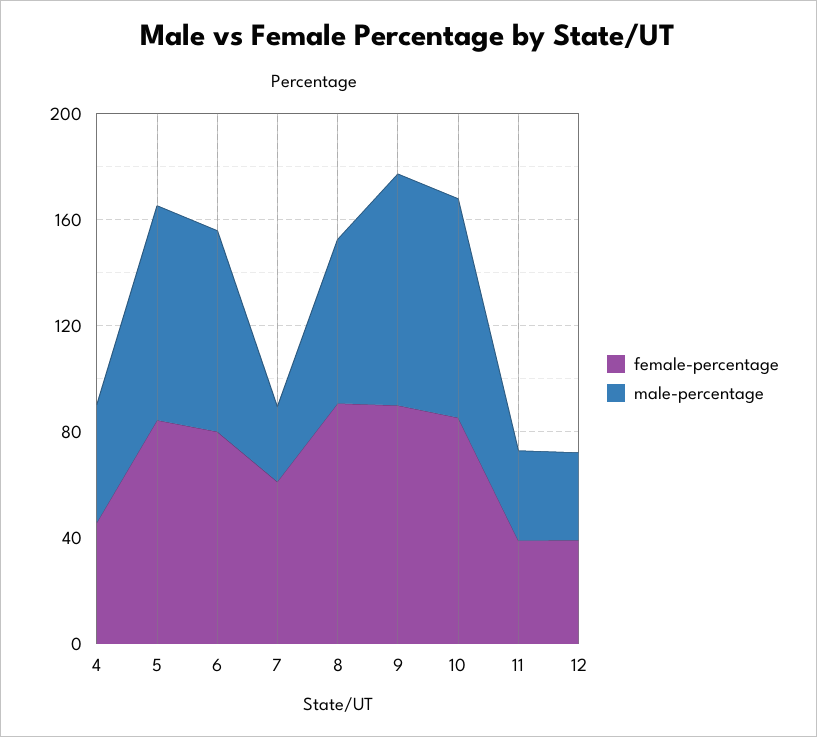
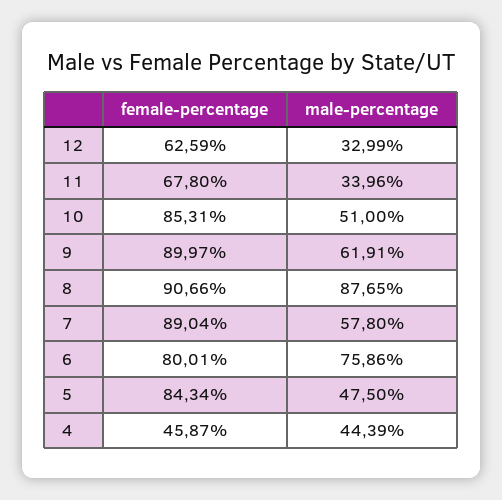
male-percentage, 5: 80 -> 47.5
female-percentage, 7: 60 -> 89.04
male-percentage, 7: 30 -> 57.8
male-percentage, 8: 60 -> 87.65
male-percentage, 9: 90 -> 61.91
male-percentage, 10: 80 -> 51
female-percentage, 11: 40 -> 67.8
female-percentage, 12: 40 -> 62.59

